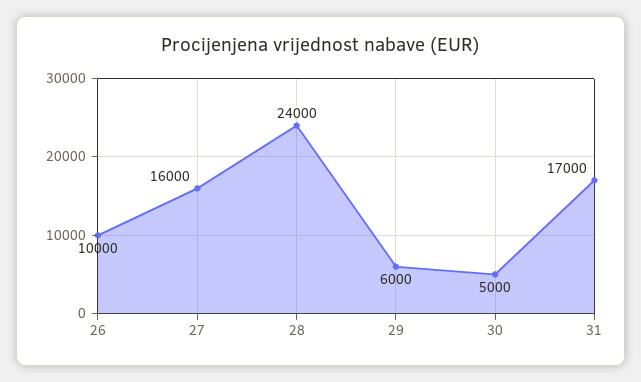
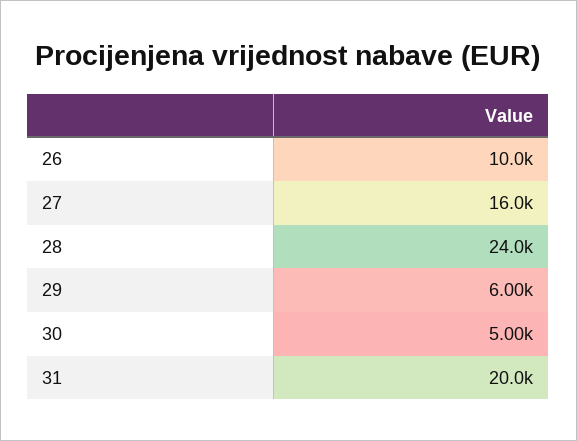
31: 17000 -> 20000

